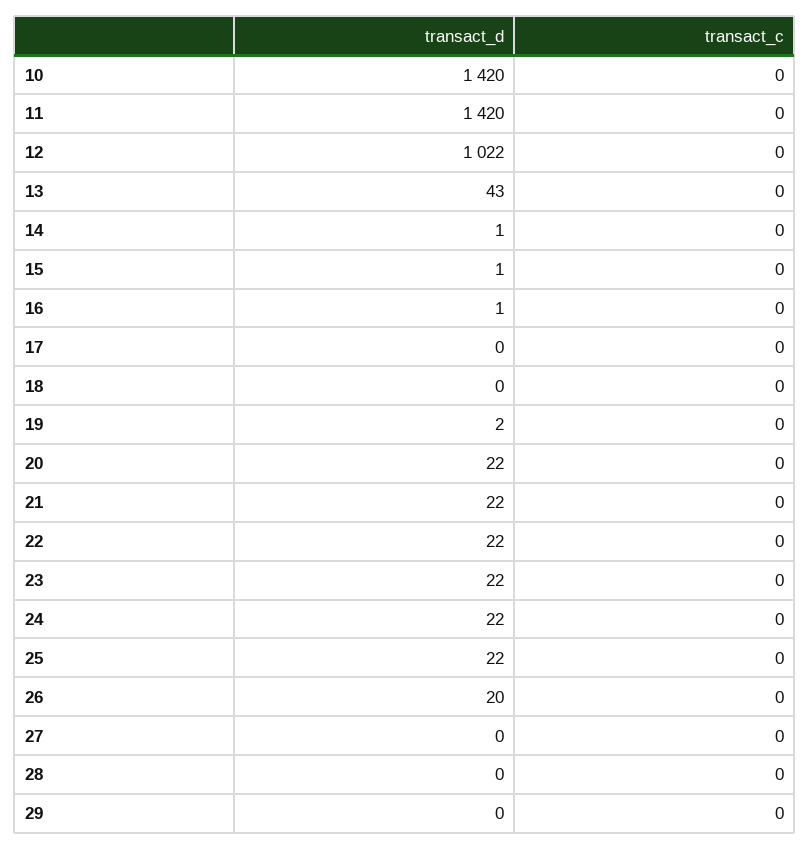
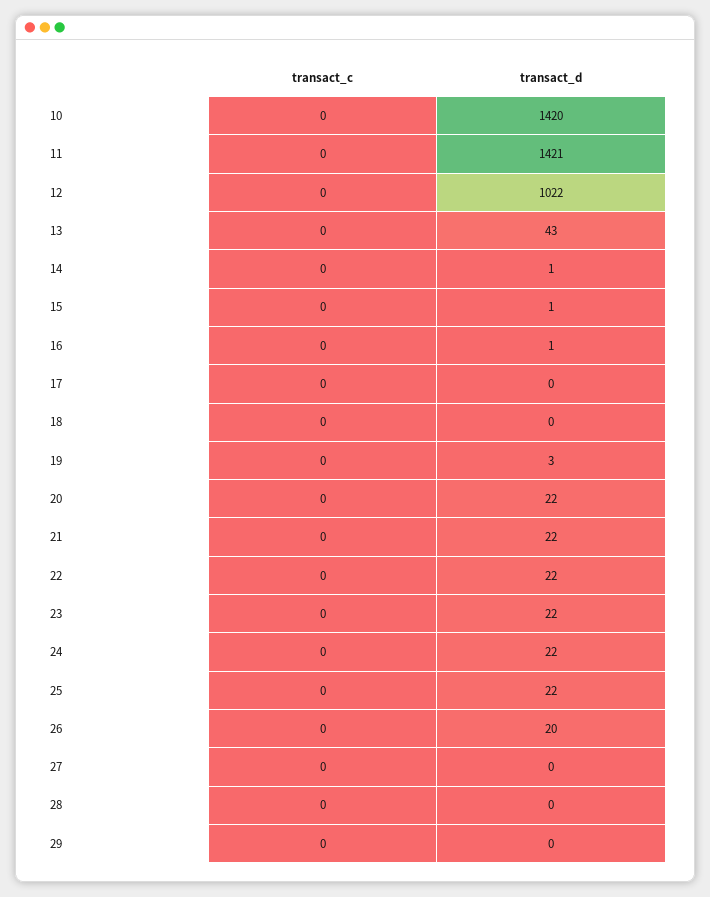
transact_d, 11: 1420 -> 1421
transact_d, 19: 2 -> 3

